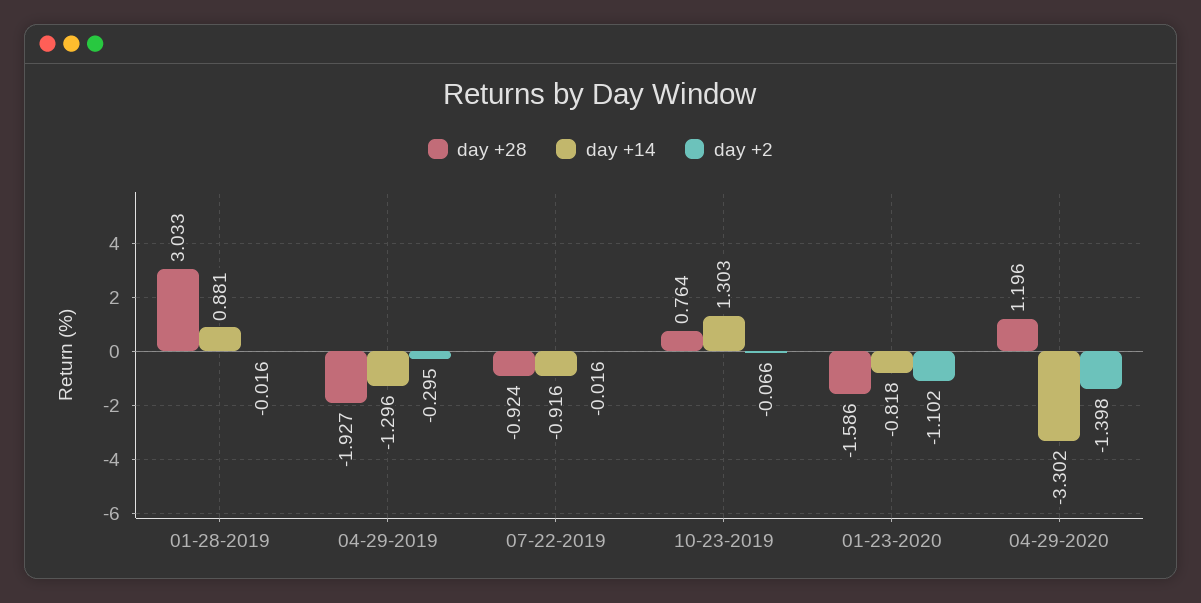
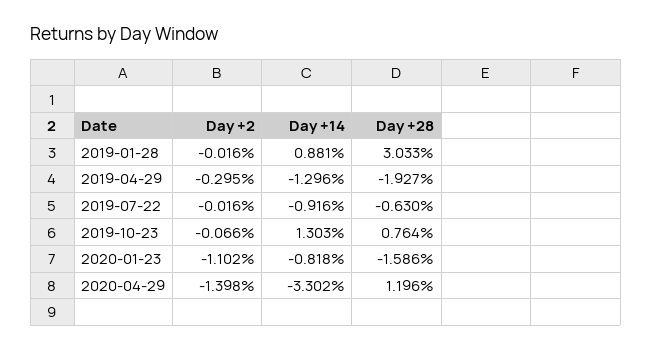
day +28, 07-22-2019: -0.924 -> -0.63

